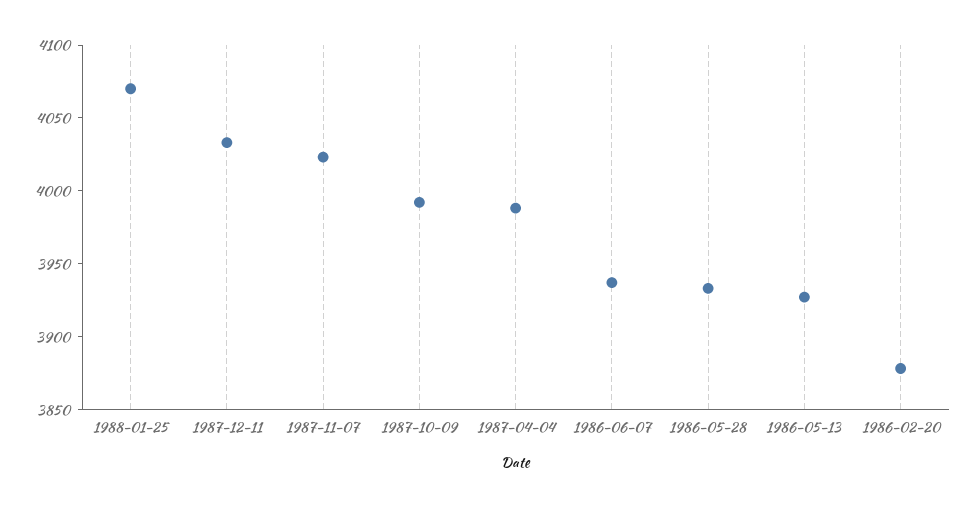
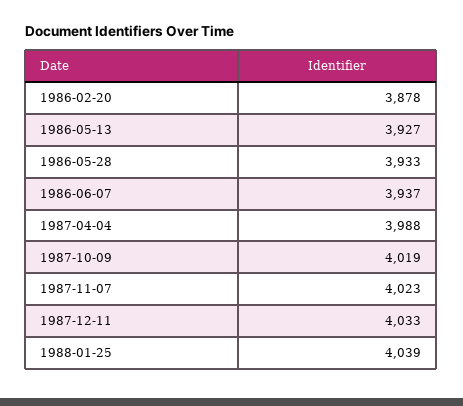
1988-01-25: 4070 -> 4039
1987-10-09: 3990 -> 4019

